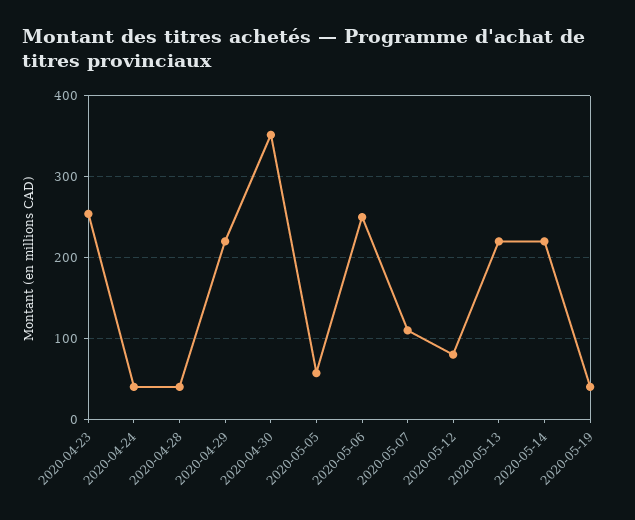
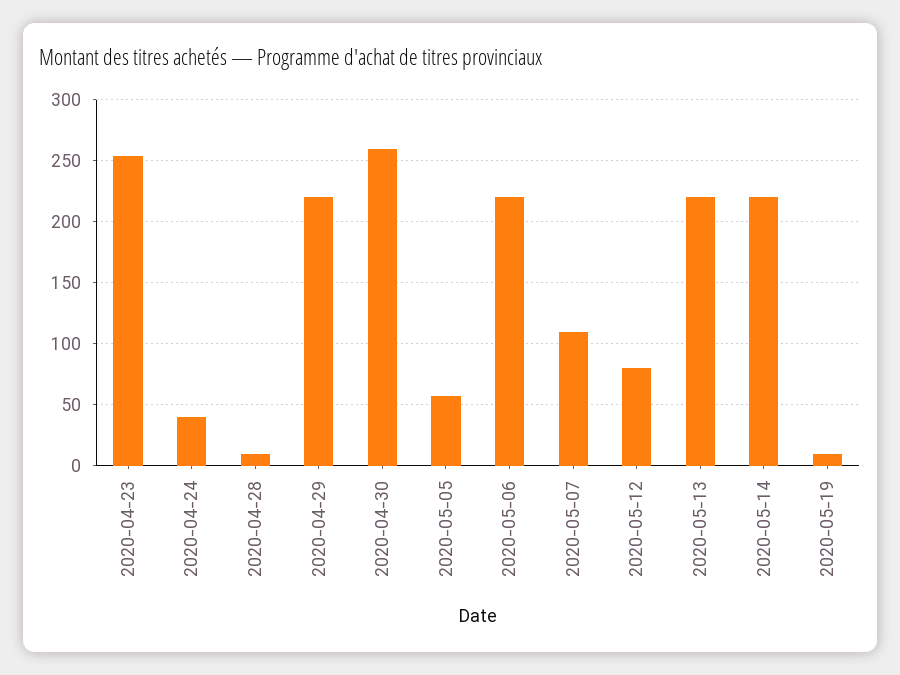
2020-04-28: 40 -> 10
2020-04-30: 350 -> 260
2020-05-06: 250 -> 220
2020-05-19: 40 -> 10

